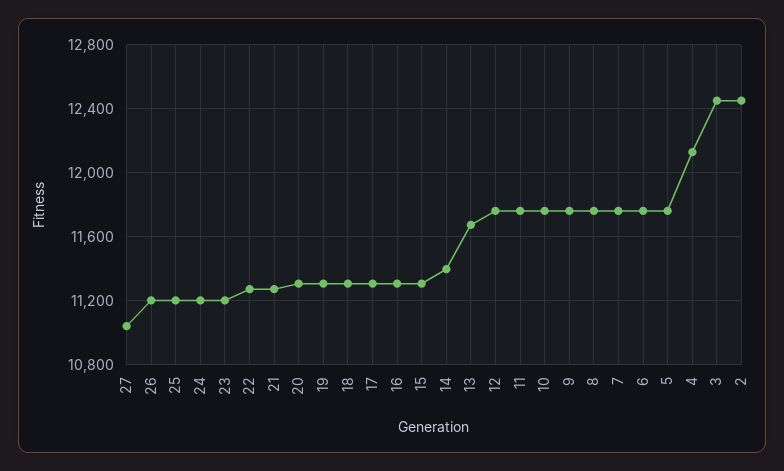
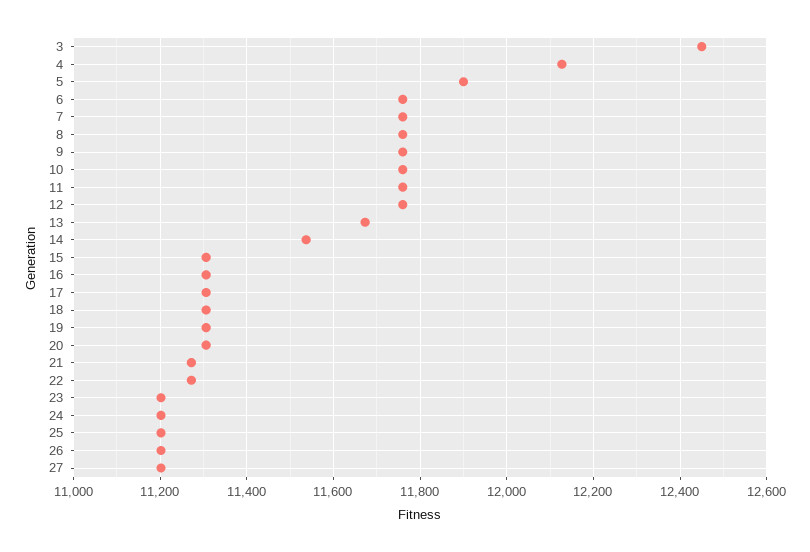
27: 11050 -> 11200
14: 11400 -> 11540
5: 11750 -> 11900
2: 12450 -> none

